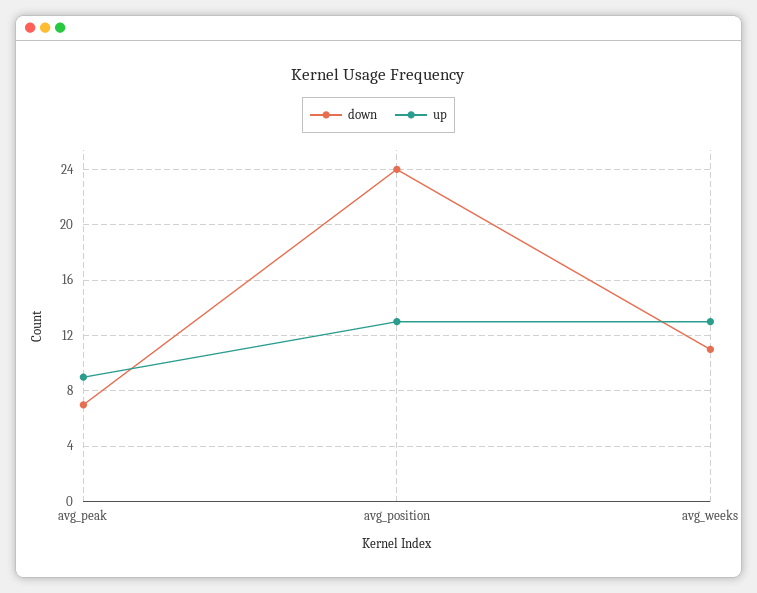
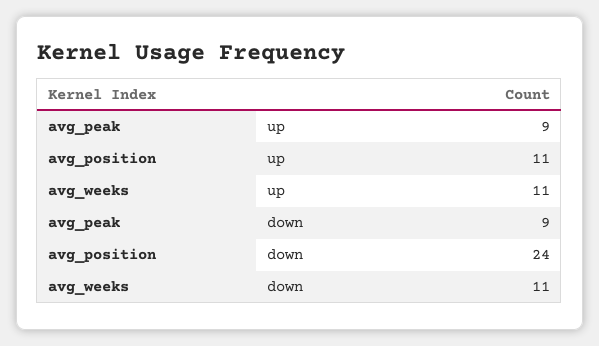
down, avg_peak: 7 -> 9
up, avg_position: 13 -> 11
up, avg_weeks: 13 -> 11

